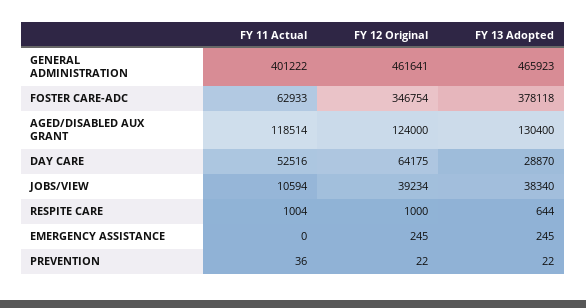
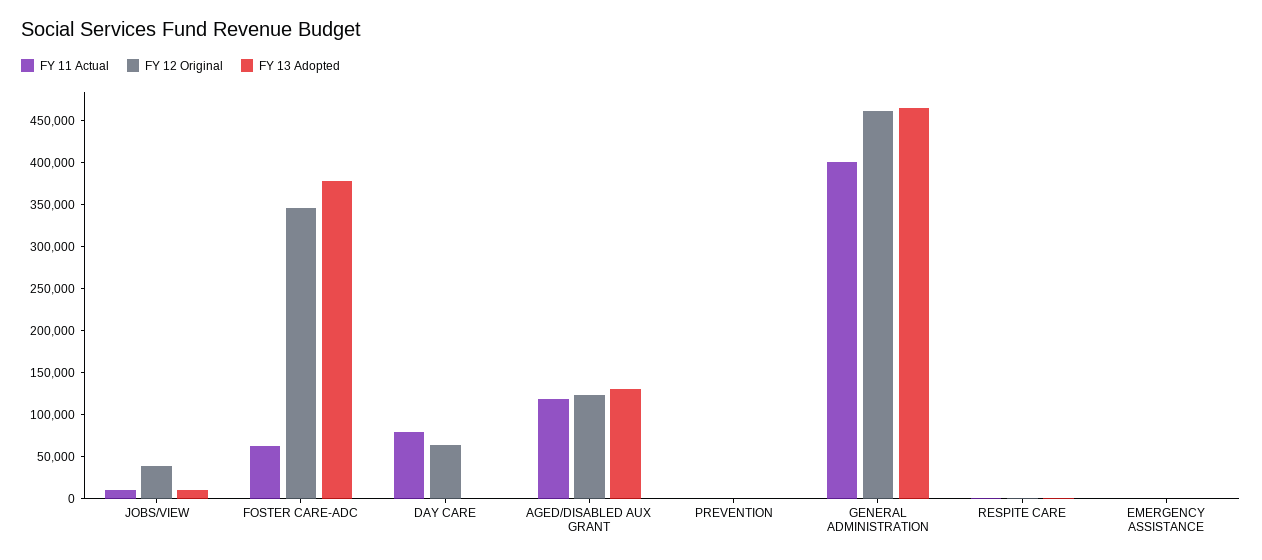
FY 11 Actual, DAY CARE: 52516 -> 80000
FY 13 Adopted, DAY CARE: 28870 -> 0
FY 13 Adopted, JOBS/VIEW: 38340 -> 10000

